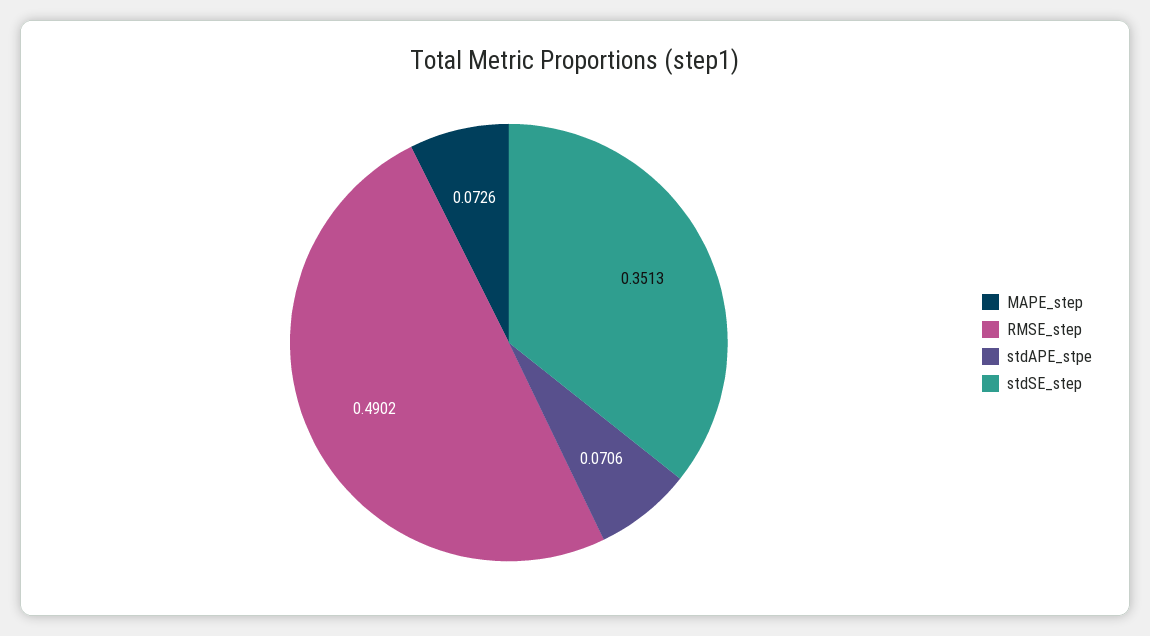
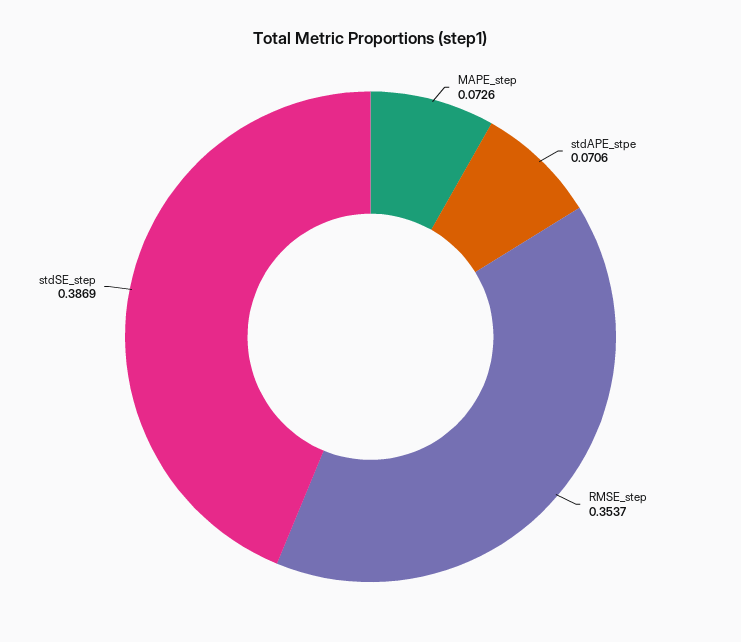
RMSE_step: 0.4902 -> 0.3537
stdSE_step: 0.3513 -> 0.3869

